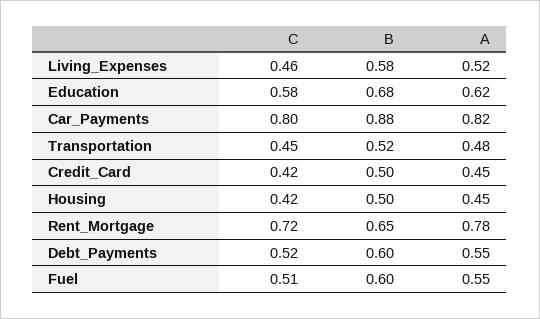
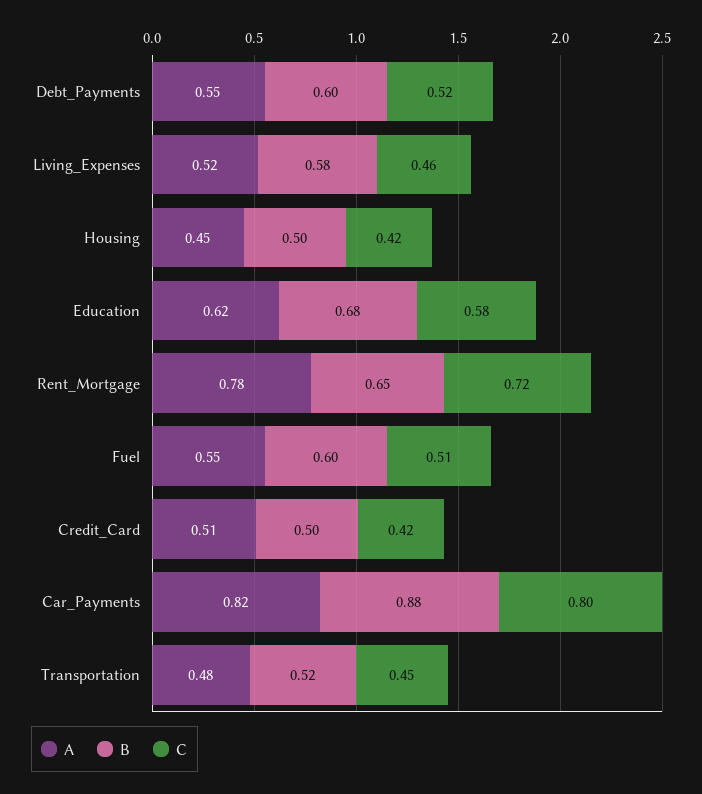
A, Credit_Card: 0.45 -> 0.51

